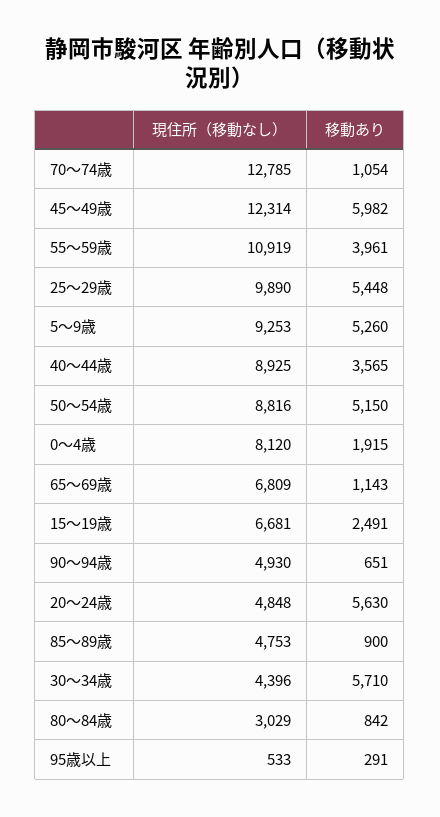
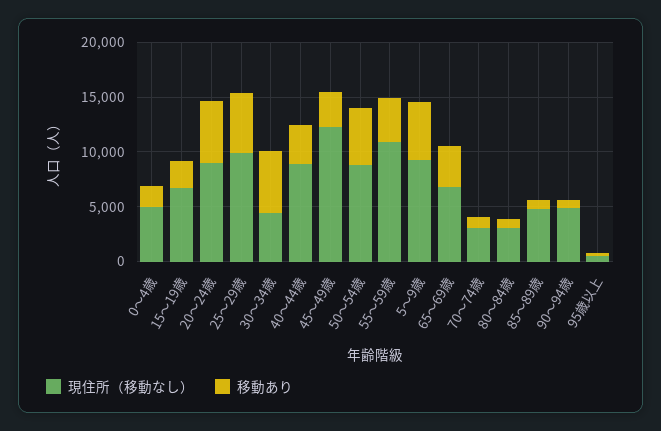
現住所（移動なし）, 70～74歳: 12785 -> 3000
移動あり, 45～49歳: 5982 -> 3000
現住所（移動なし）, 0～4歳: 8120 -> 5000
移動あり, 65～69歳: 1143 -> 4000
現住所（移動なし）, 20～24歳: 4848 -> 9000

